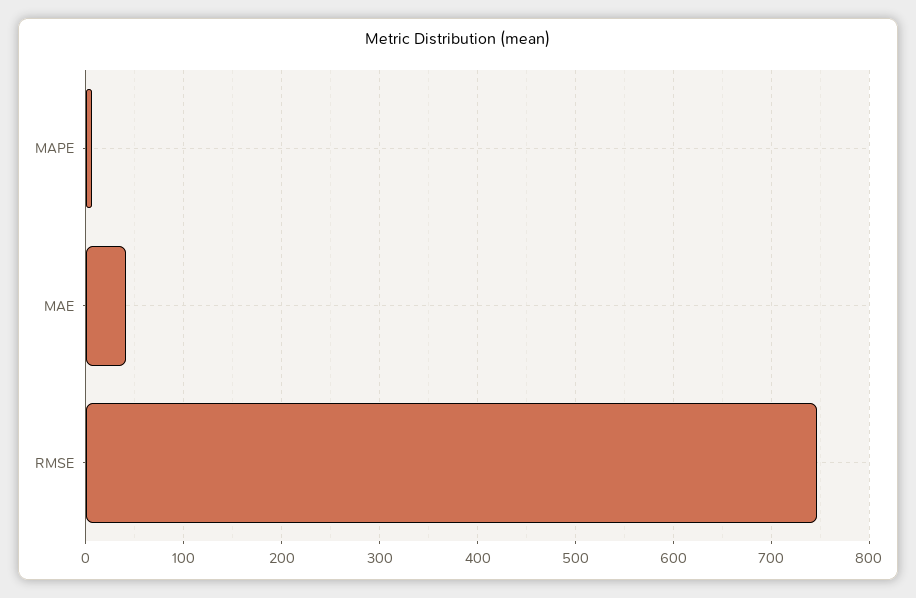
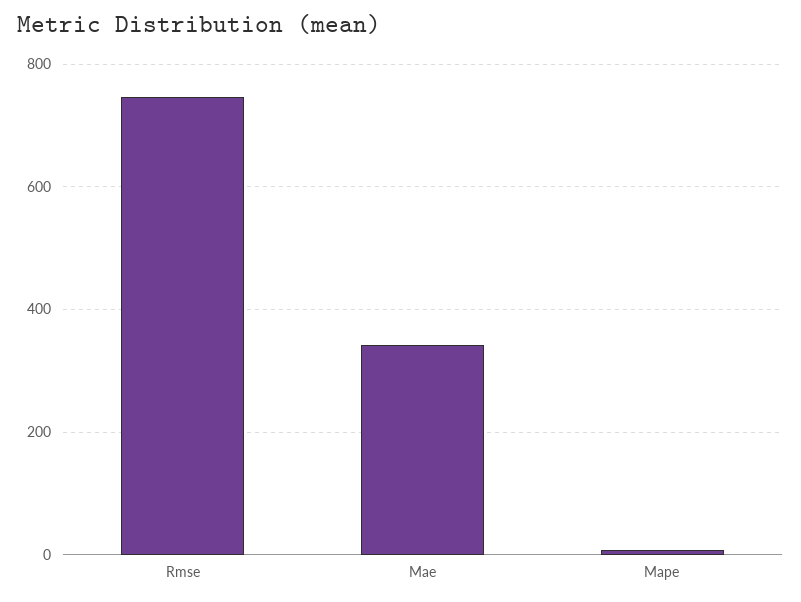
MAE: 40 -> 340

